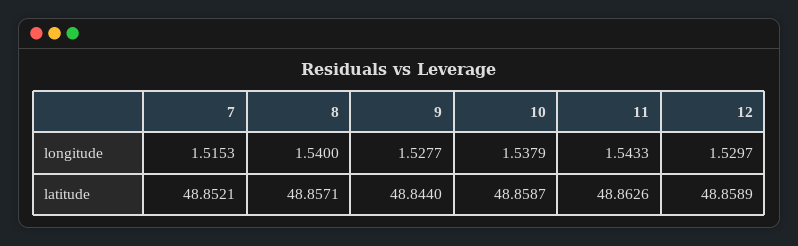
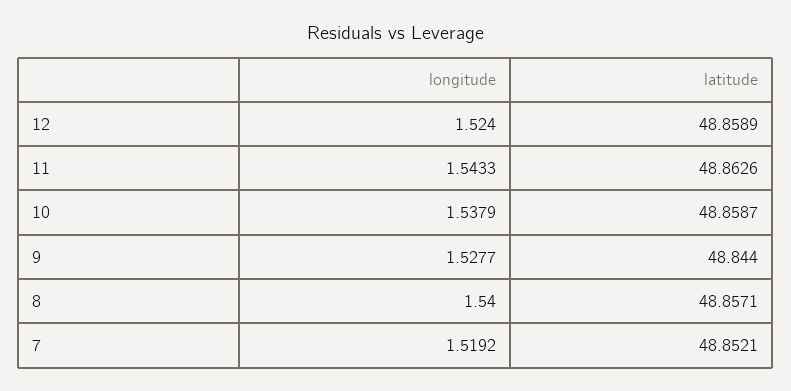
7, longitude: 1.5153 -> 1.5192
12, longitude: 1.5297 -> 1.524

